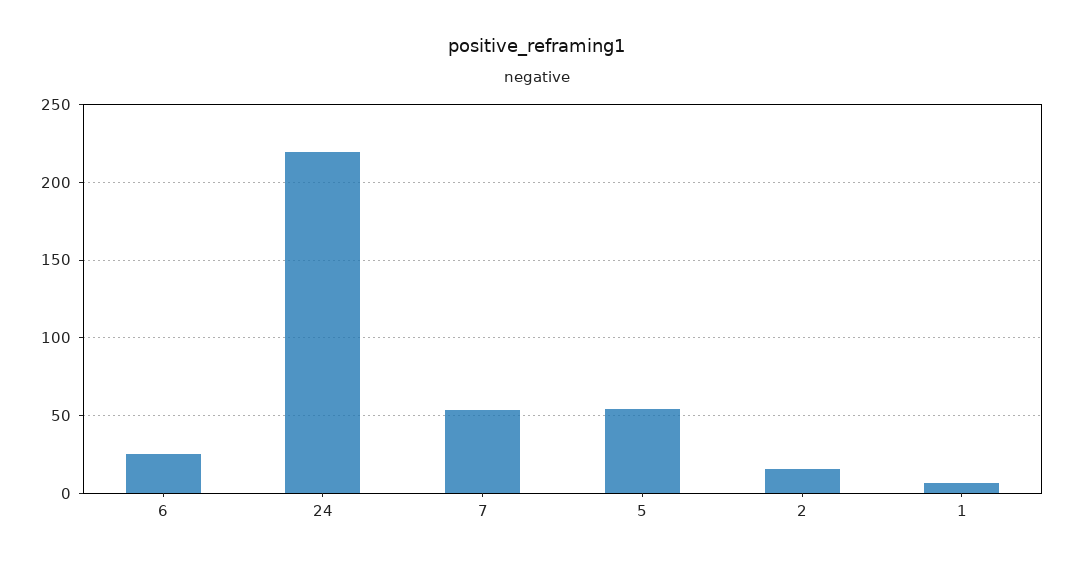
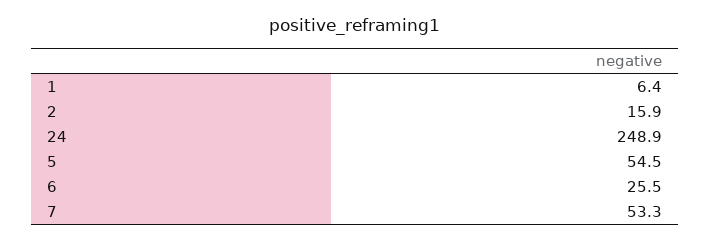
24: 220 -> 248.9

